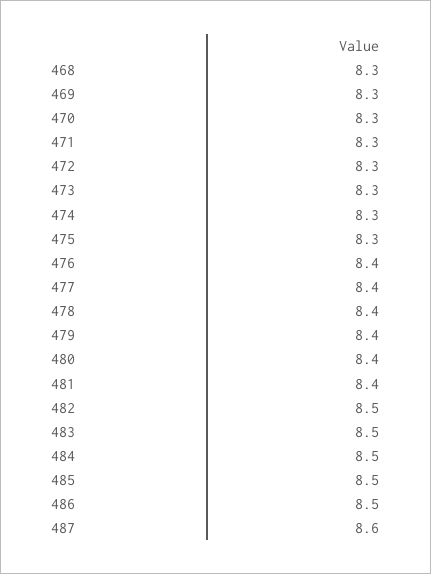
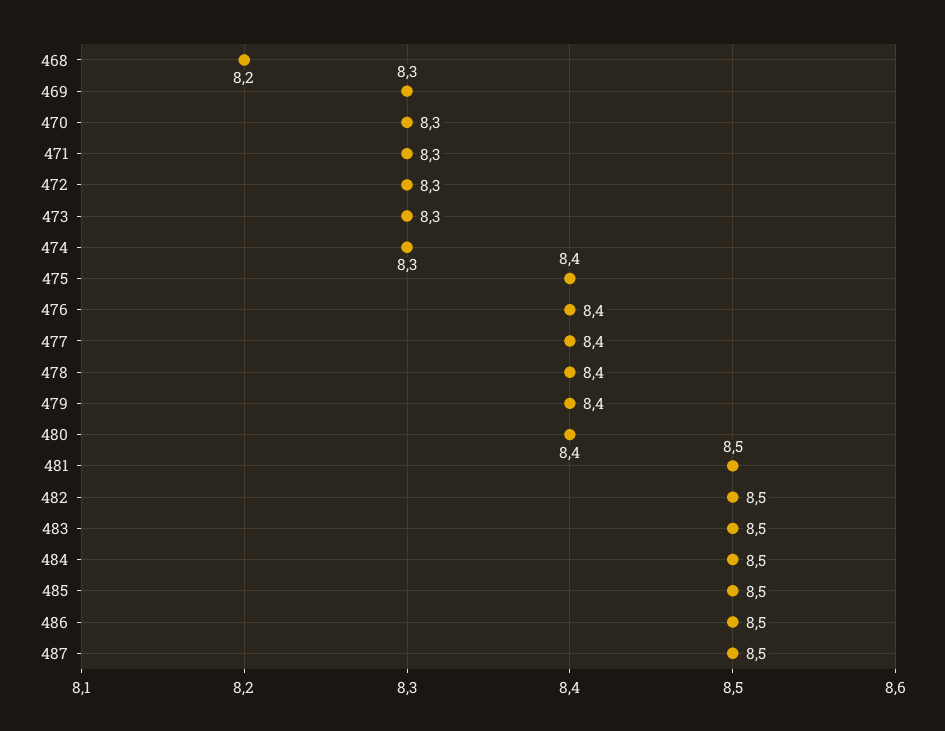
468: 8.3 -> 8.2
475: 8.3 -> 8.4
481: 8.4 -> 8.5
487: 8.6 -> 8.5

